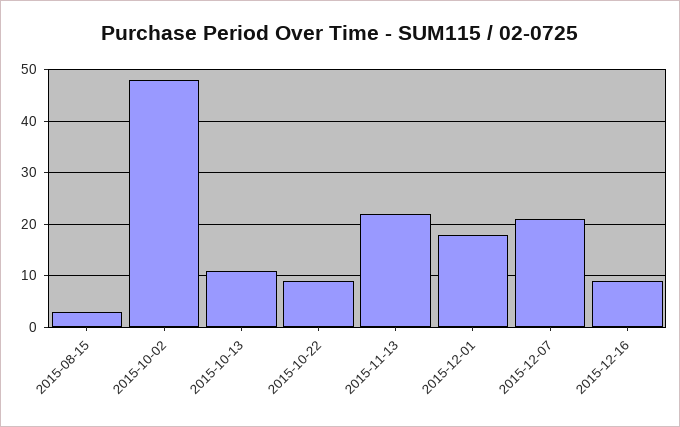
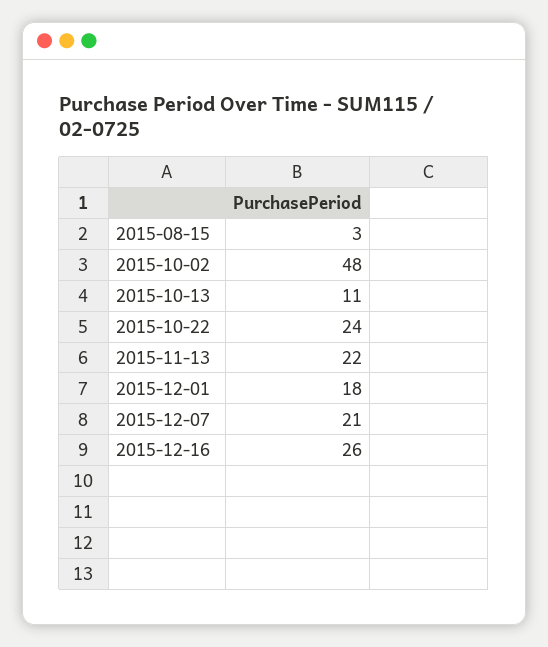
2015-10-22: 10 -> 24
2015-12-16: 10 -> 26

